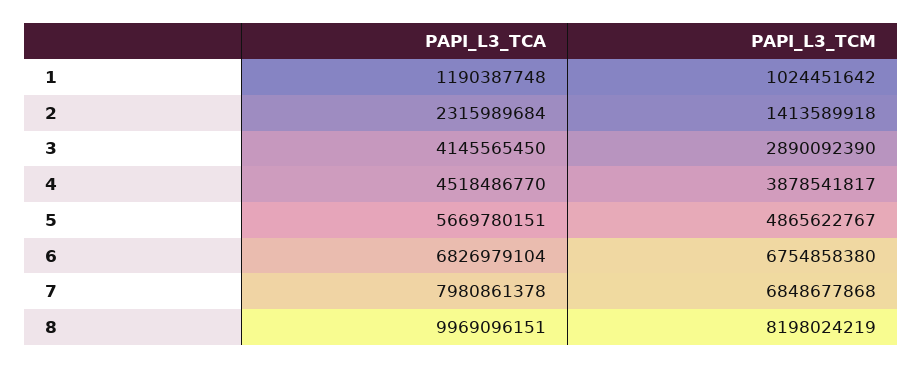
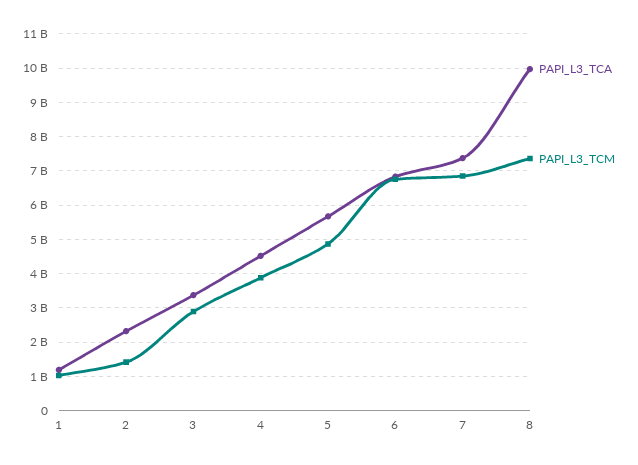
PAPI_L3_TCA, 3: 4145565450 -> 3400000000
PAPI_L3_TCA, 7: 7980861378 -> 7400000000
PAPI_L3_TCM, 8: 8198024219 -> 7400000000

